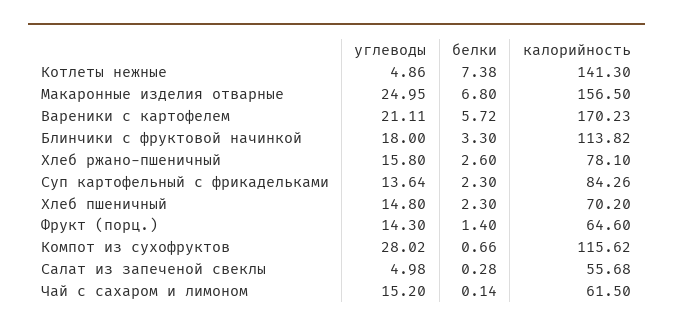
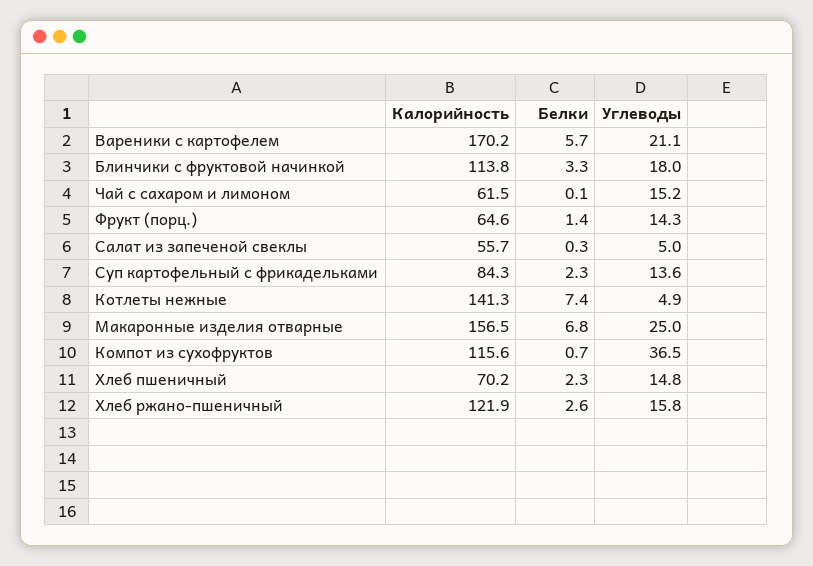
калорийность, Хлеб ржано-пшеничный: 78.1 -> 121.9
углеводы, Компот из сухофруктов: 28.02 -> 36.5

